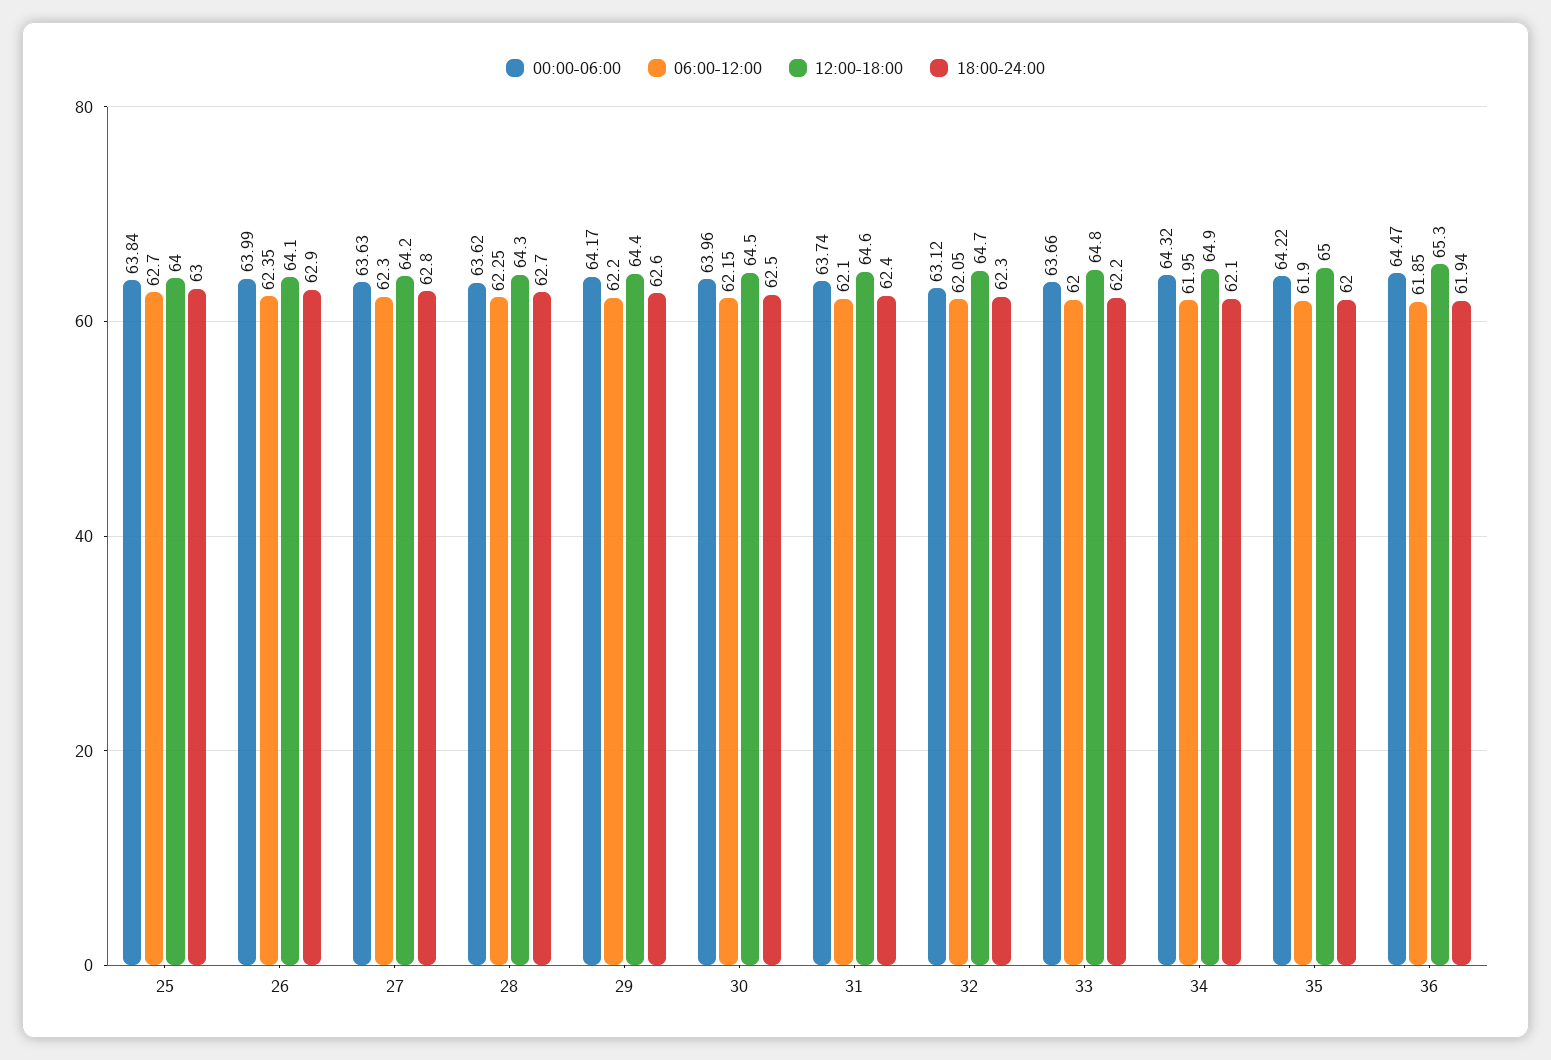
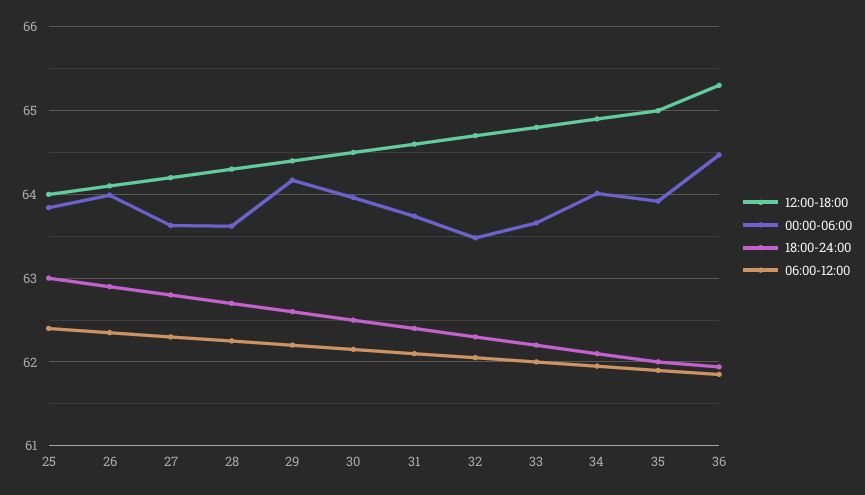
06:00-12:00, 25: 62.7 -> 62.4
00:00-06:00, 32: 63.12 -> 63.5
00:00-06:00, 34: 64.32 -> 64
00:00-06:00, 35: 64.22 -> 63.9

